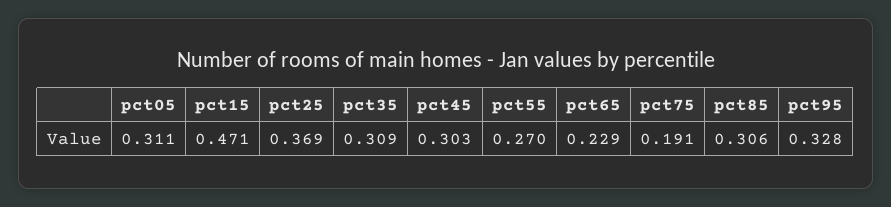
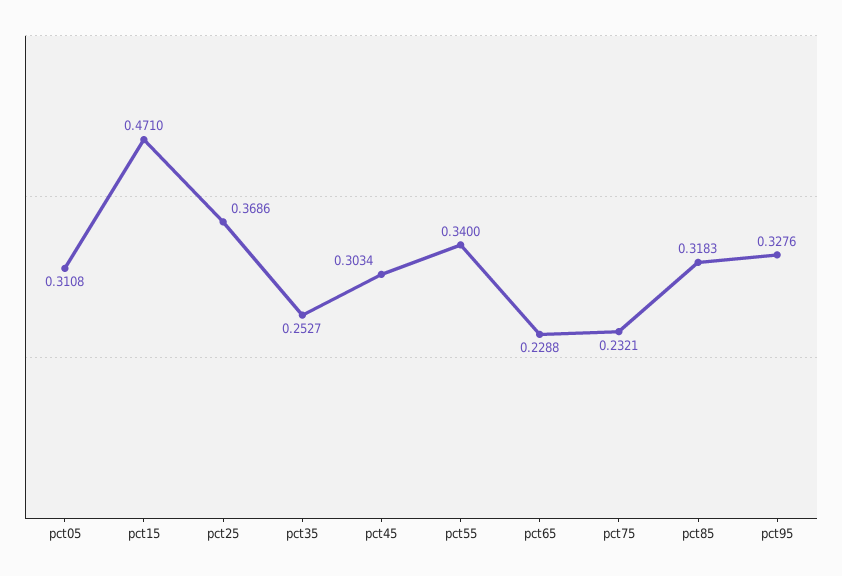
pct35: 0.309 -> 0.2527
pct55: 0.27 -> 0.34
pct75: 0.191 -> 0.2321
pct85: 0.306 -> 0.3183

